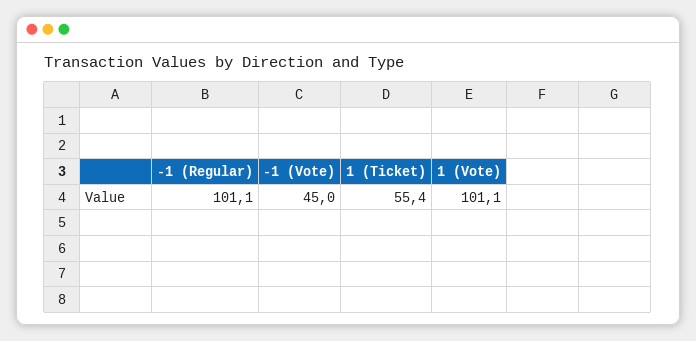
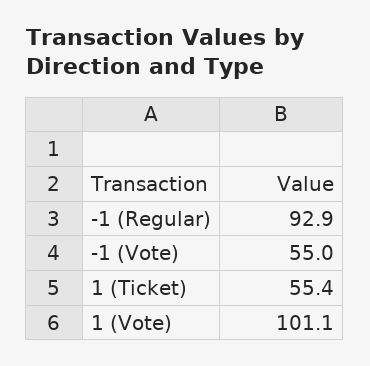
-1 (Regular): 101.1 -> 92.9
-1 (Vote): 45 -> 55

